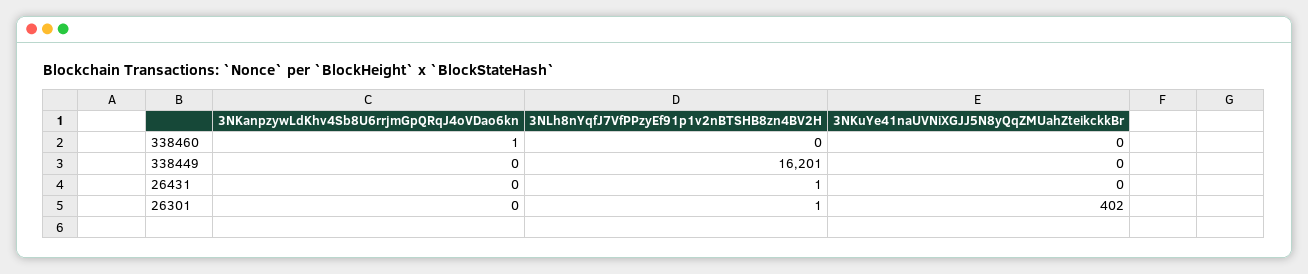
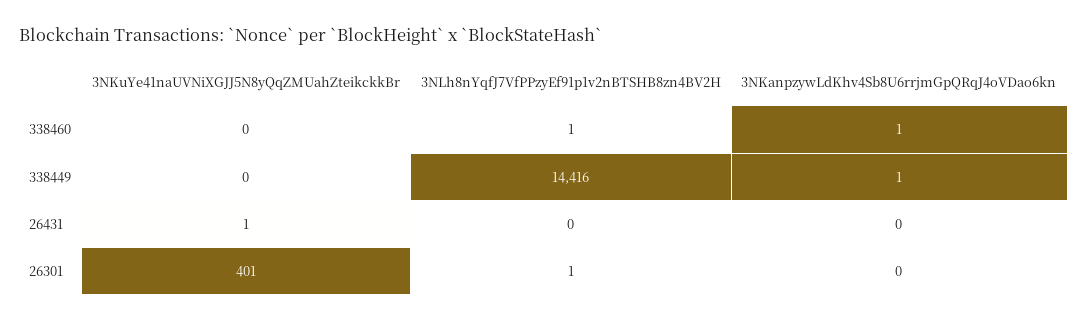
3NLh8nYqfJ7VfPPzyEf91p1v2nBTSHB8zn4BV2H, 338460: 0 -> 1
3NKanpzywLdKhv4Sb8U6rrjmGpQRqJ4oVDao6kn, 338449: 0 -> 1
3NLh8nYqfJ7VfPPzyEf91p1v2nBTSHB8zn4BV2H, 338449: 16201 -> 14416
3NLh8nYqfJ7VfPPzyEf91p1v2nBTSHB8zn4BV2H, 26431: 1 -> 0
3NKuYe41naUVNiXGJJ5N8yQqZMUahZteikckkBr, 26431: 0 -> 1
3NKuYe41naUVNiXGJJ5N8yQqZMUahZteikckkBr, 26301: 402 -> 401

